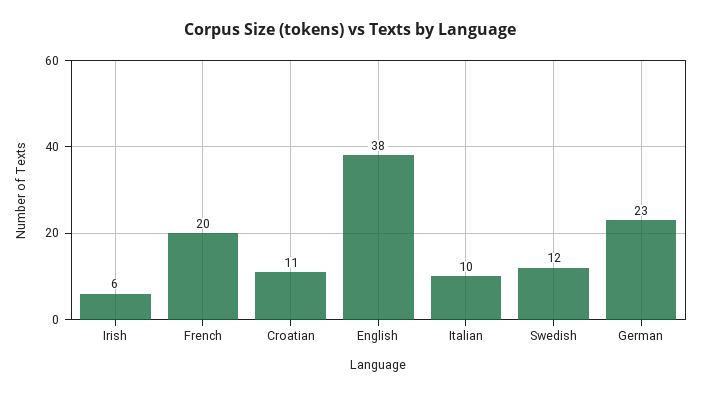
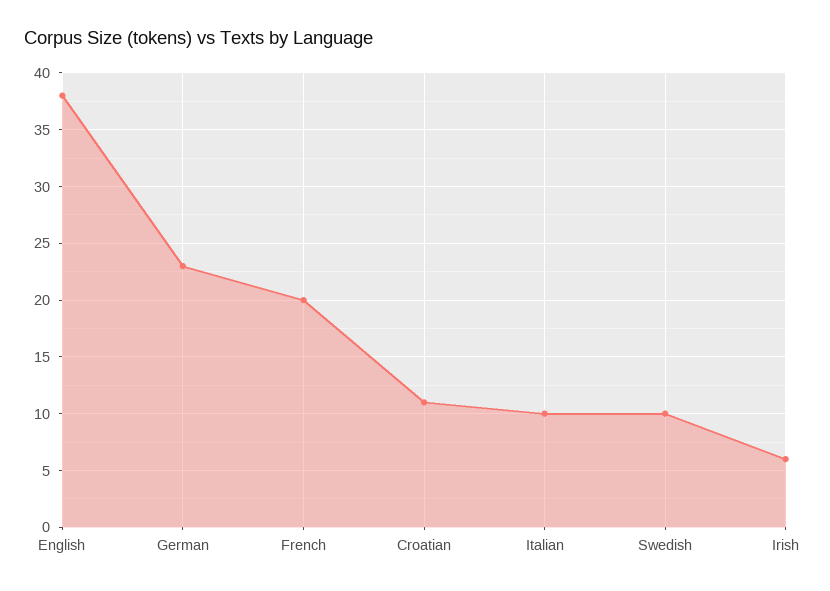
Swedish: 12 -> 10

